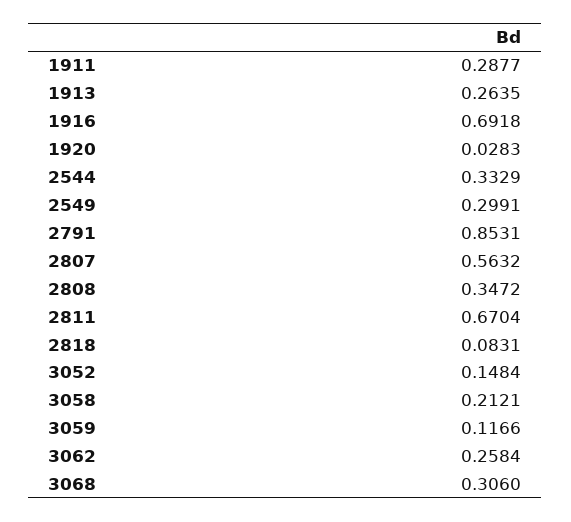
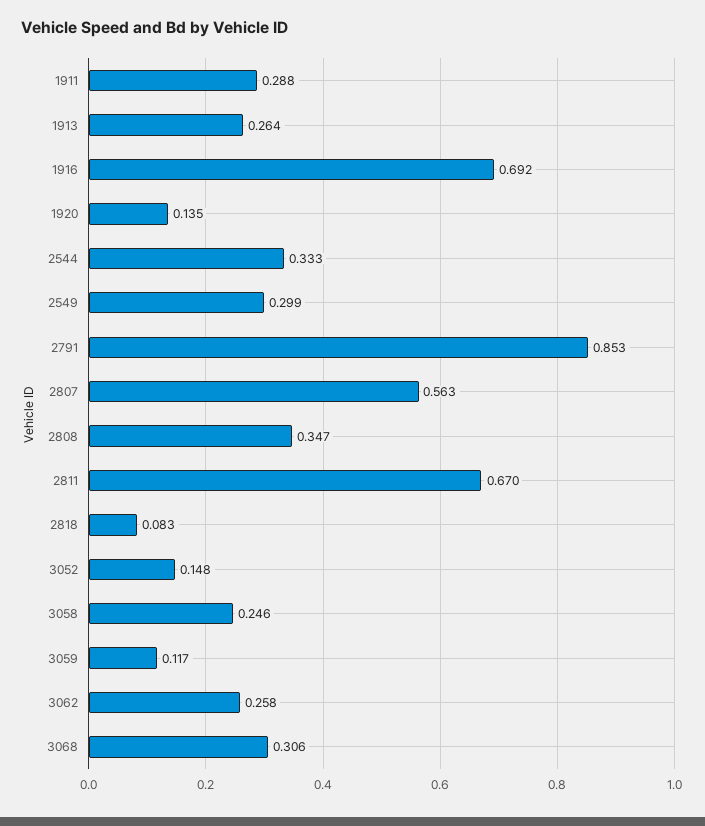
1920: 0.0283 -> 0.135
3058: 0.2121 -> 0.246

